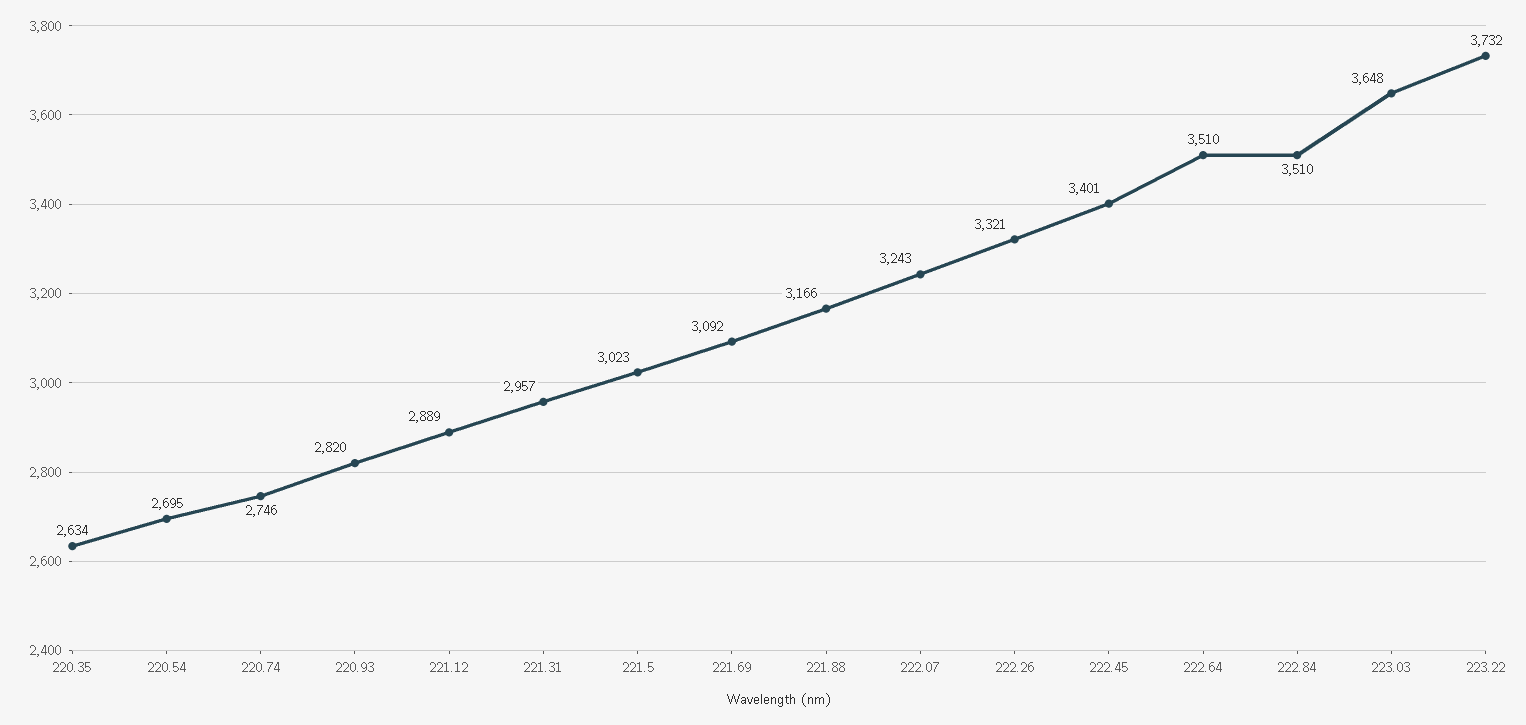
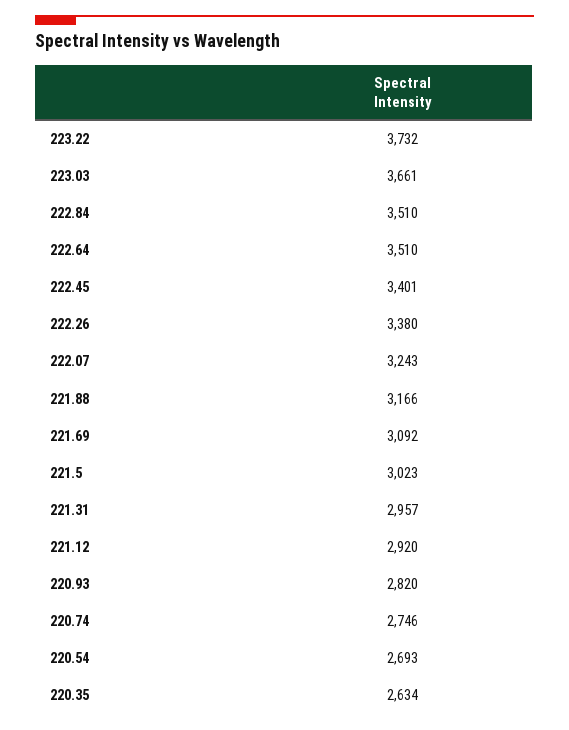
220.54: 2695 -> 2693
221.12: 2889 -> 2920
222.26: 3321 -> 3380
223.03: 3648 -> 3661

